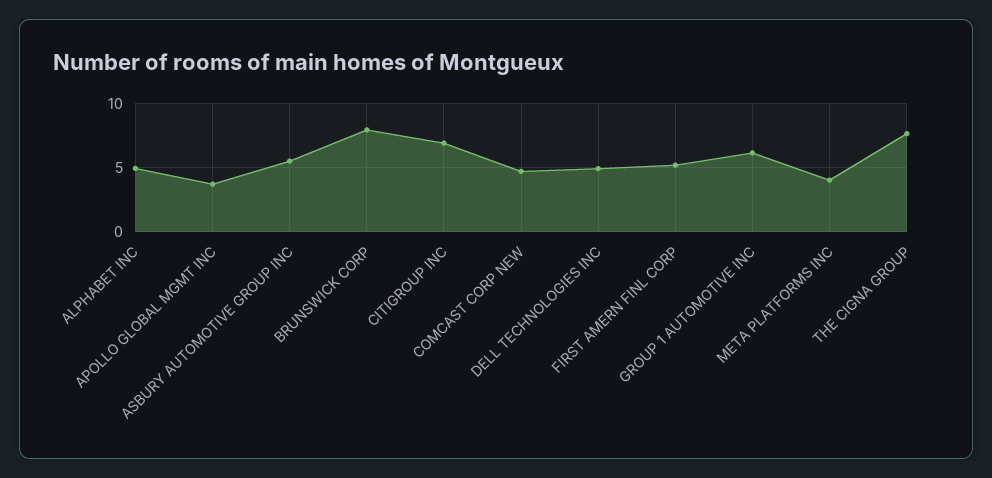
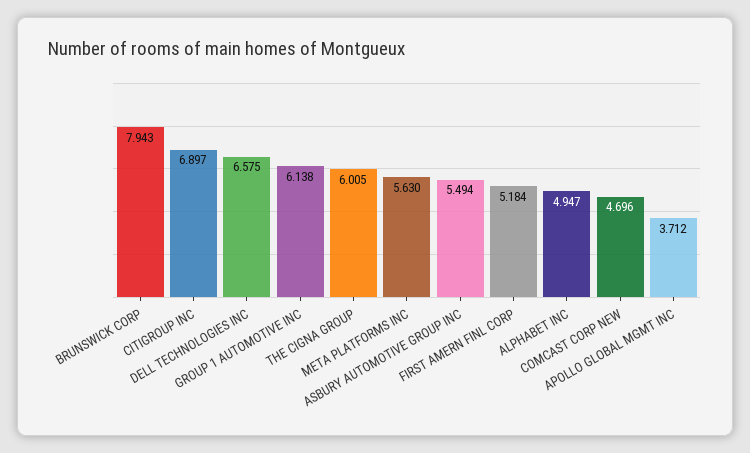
DELL TECHNOLOGIES INC: 5 -> 6.575
META PLATFORMS INC: 4 -> 5.63
THE CIGNA GROUP: 7.5 -> 6.005

